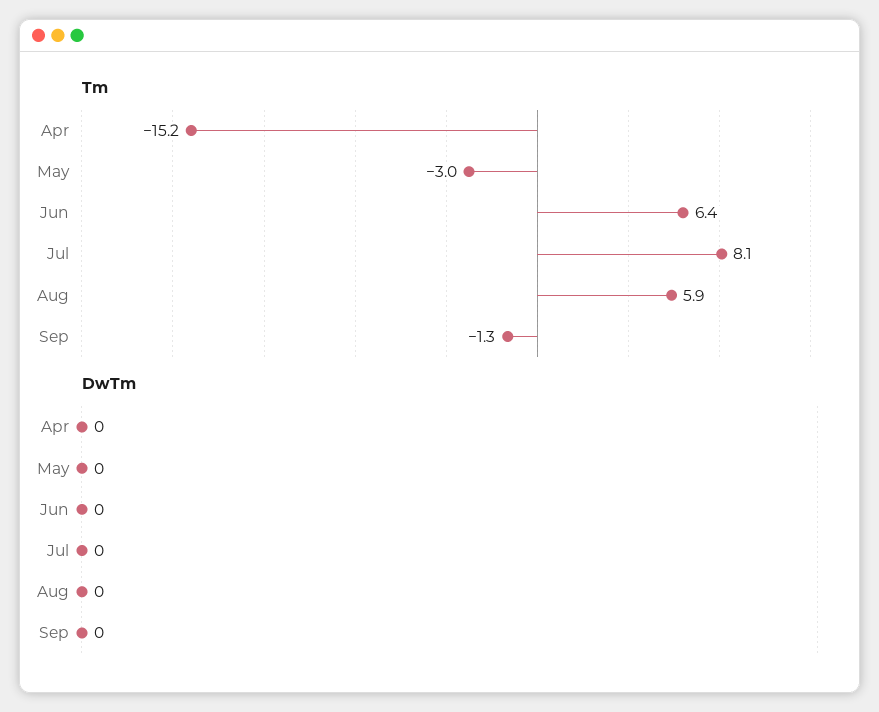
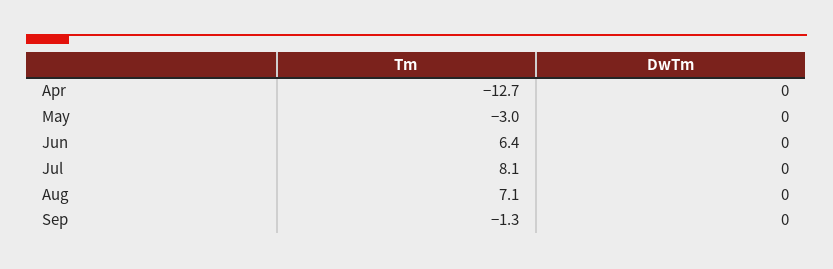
Tm, Apr: -15.2 -> -12.7
Tm, Aug: 5.9 -> 7.1

